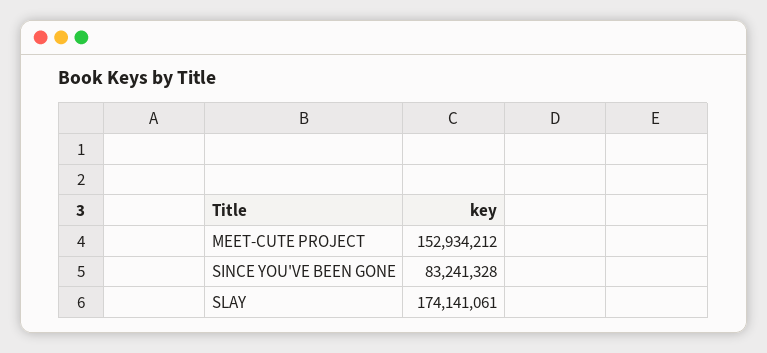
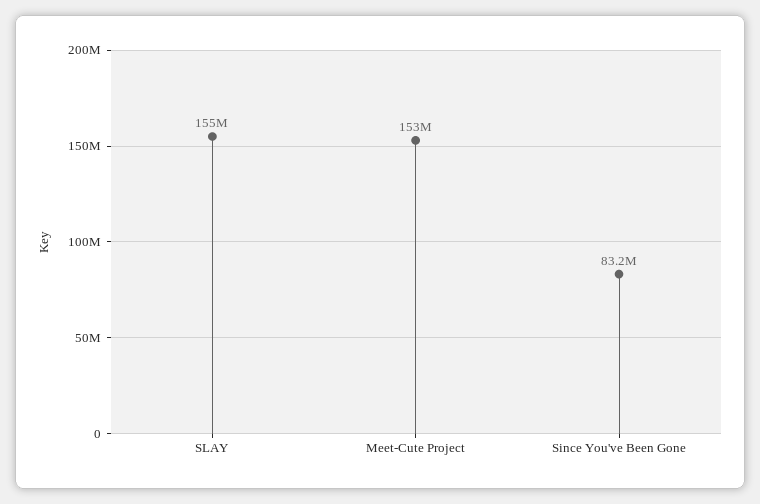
SLAY: 174141061 -> 155000000

